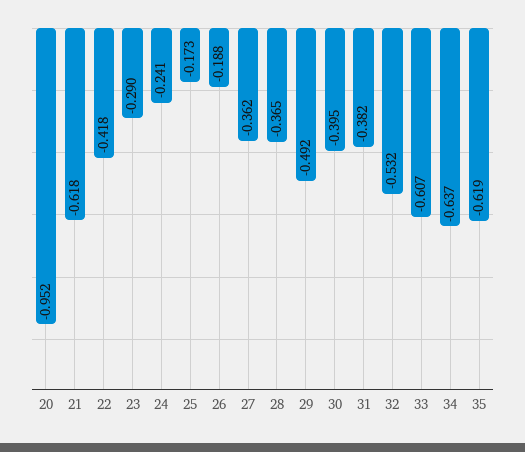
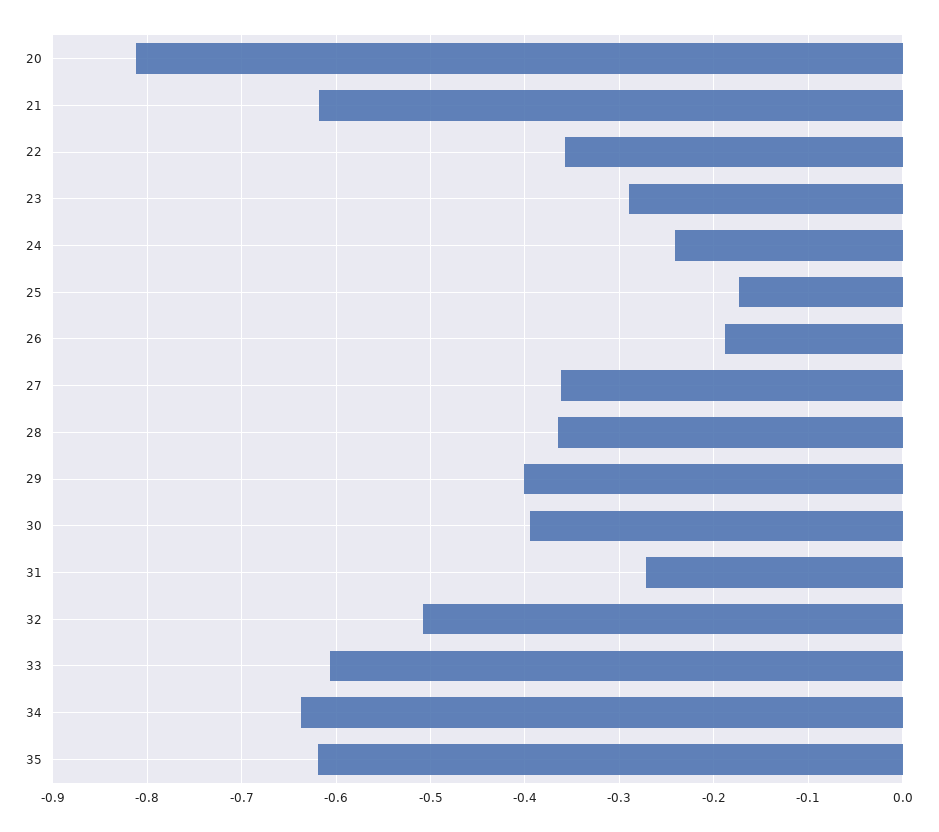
20: -0.952 -> -0.81
22: -0.418 -> -0.36
29: -0.492 -> -0.4
31: -0.382 -> -0.27
32: -0.532 -> -0.51

